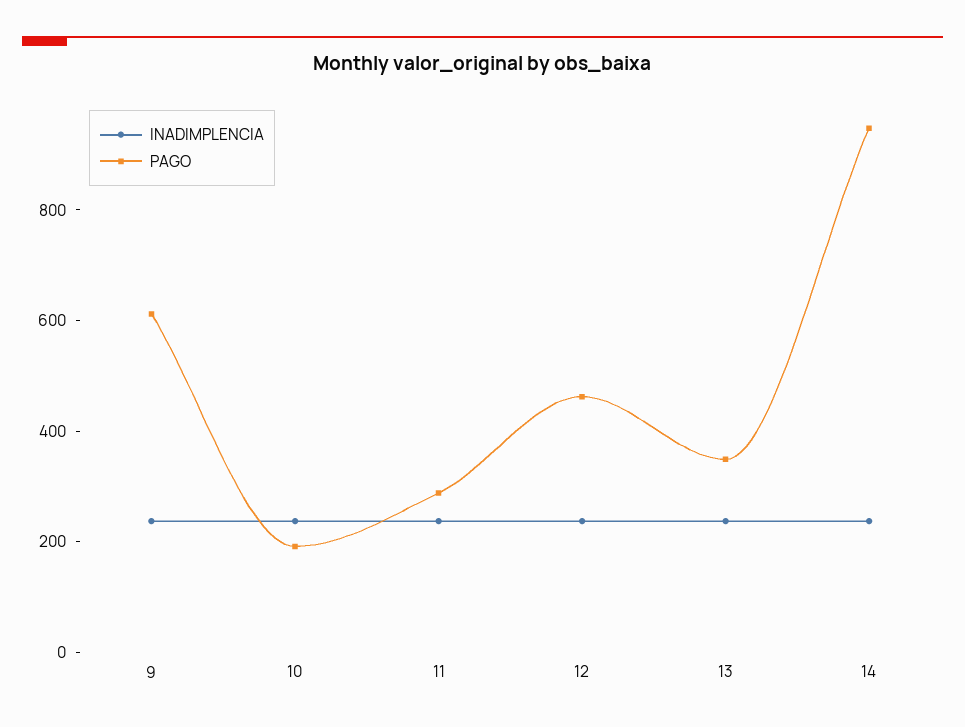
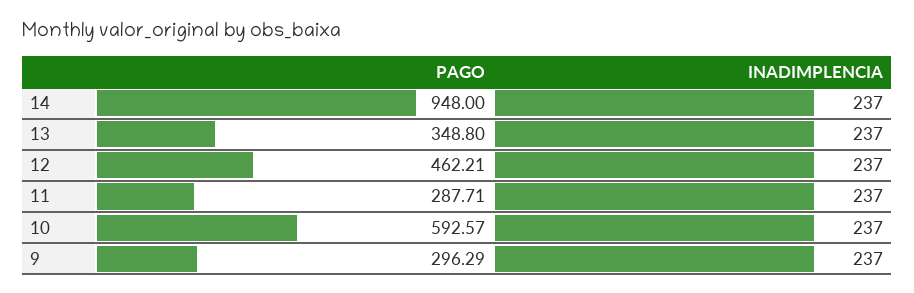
PAGO, 9: 600 -> 296.29
PAGO, 10: 200 -> 592.57

